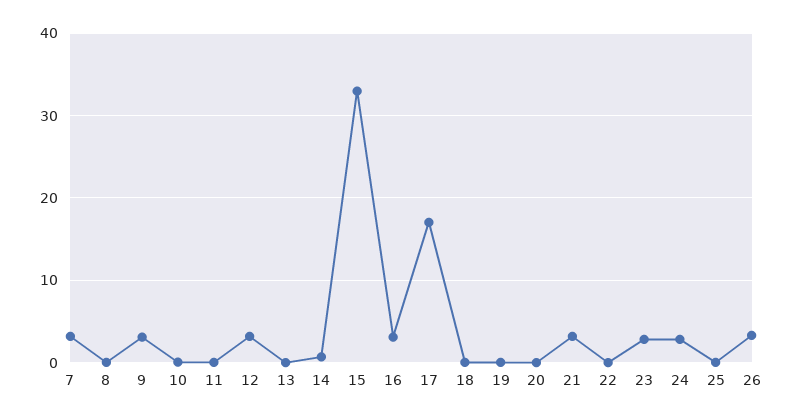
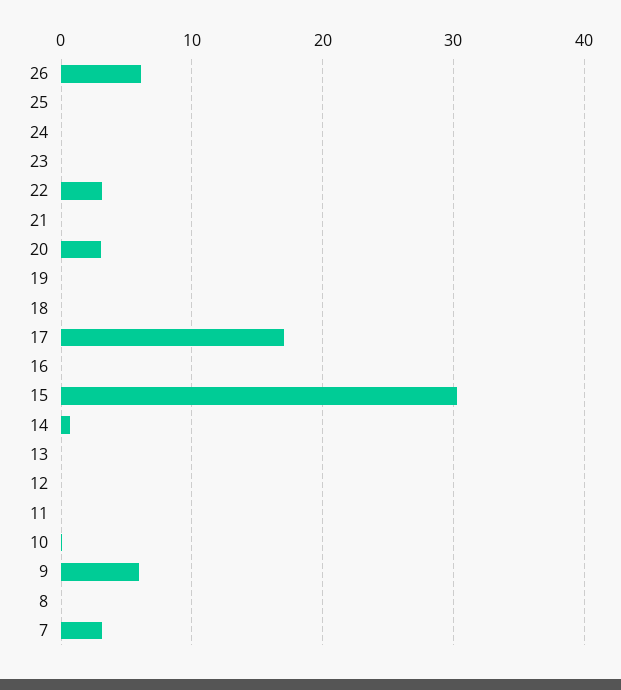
9: 3 -> 6
12: 3 -> 0
15: 33 -> 30
16: 3 -> 0
20: 0 -> 3
21: 3 -> 0
22: 0 -> 3
23: 3 -> 0
24: 3 -> 0
26: 3 -> 6

